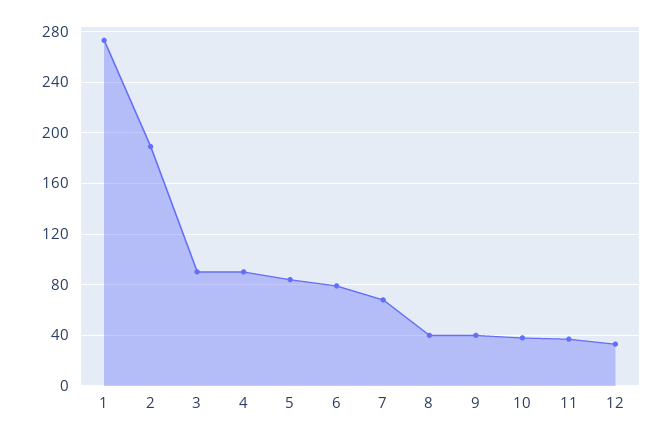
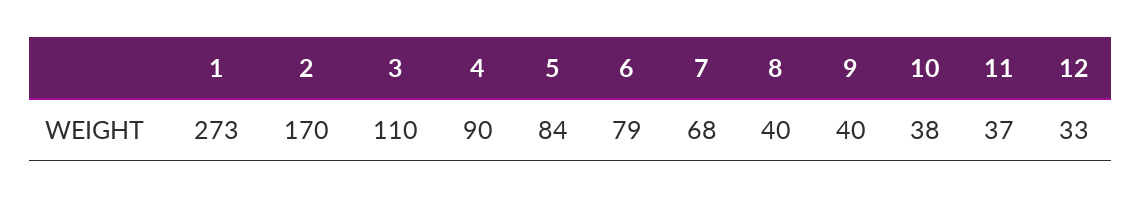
2: 190 -> 170
3: 90 -> 110

